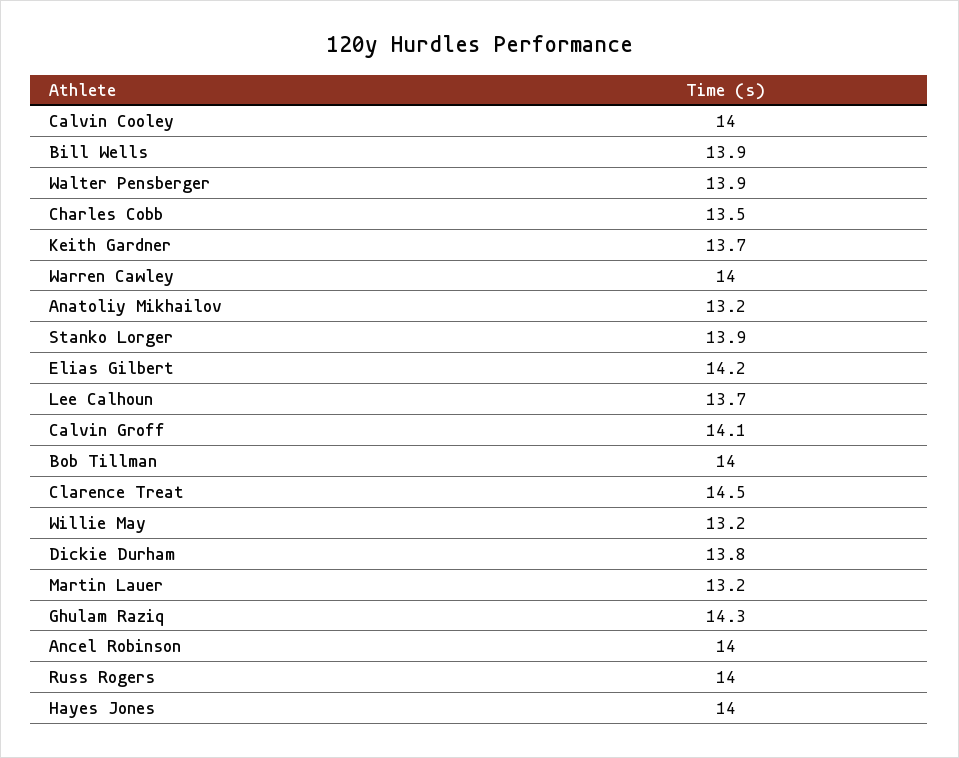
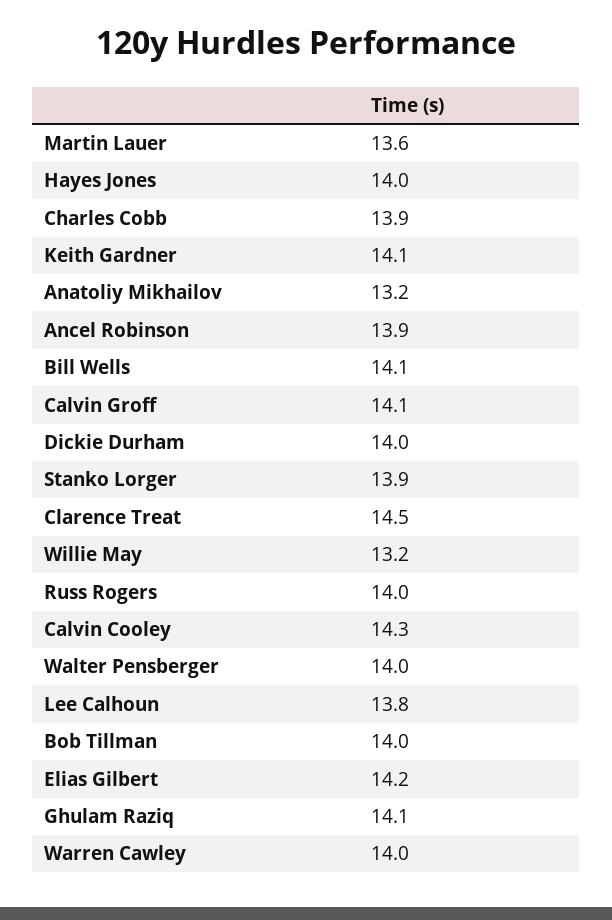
Calvin Cooley: 14 -> 14.3
Bill Wells: 13.9 -> 14.1
Walter Pensberger: 13.9 -> 14
Charles Cobb: 13.5 -> 13.9
Keith Gardner: 13.7 -> 14.1
Lee Calhoun: 13.7 -> 13.8
Dickie Durham: 13.8 -> 14
Martin Lauer: 13.2 -> 13.6
Ghulam Raziq: 14.3 -> 14.1
Ancel Robinson: 14 -> 13.9

